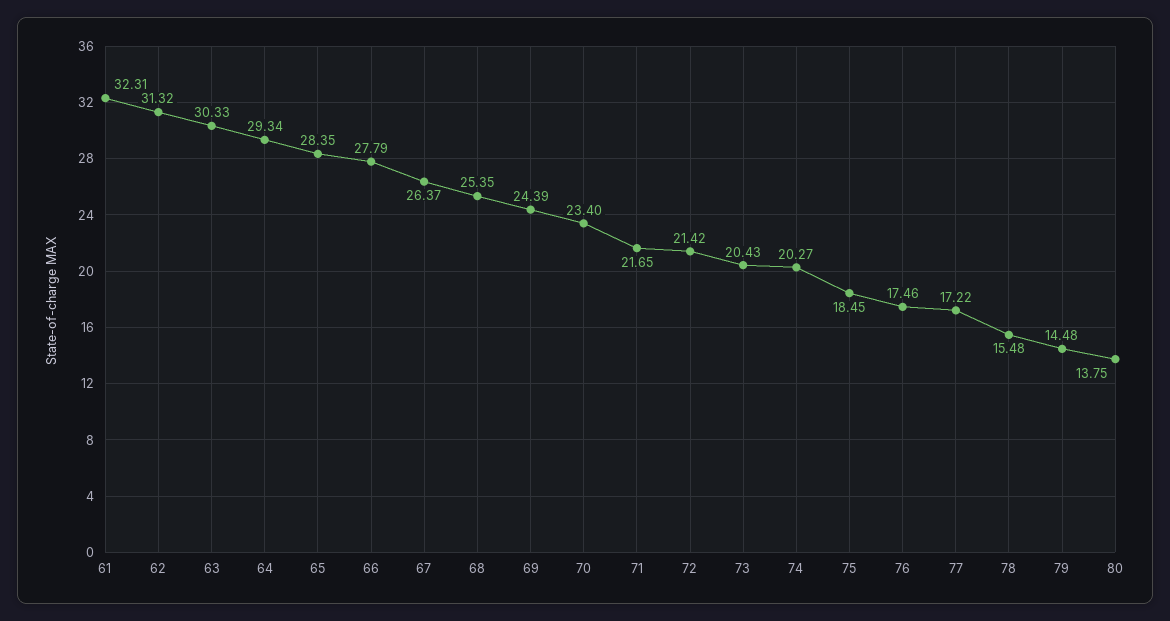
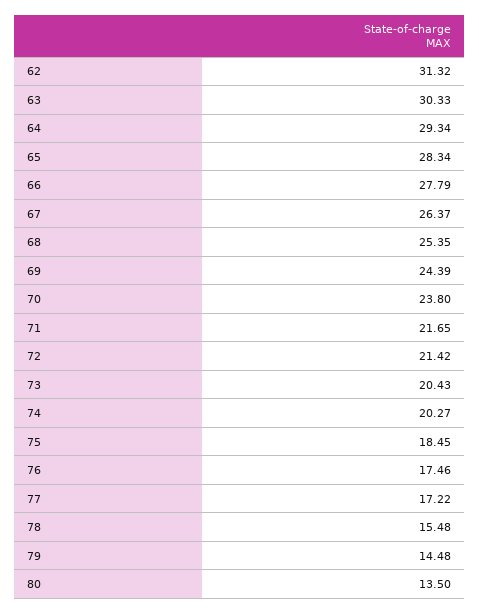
61: 32.31 -> none
65: 28.35 -> 28.34
70: 23.4 -> 23.8
80: 13.75 -> 13.5

